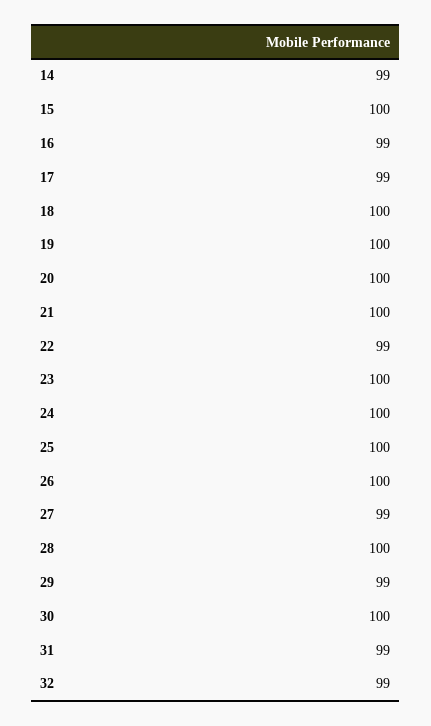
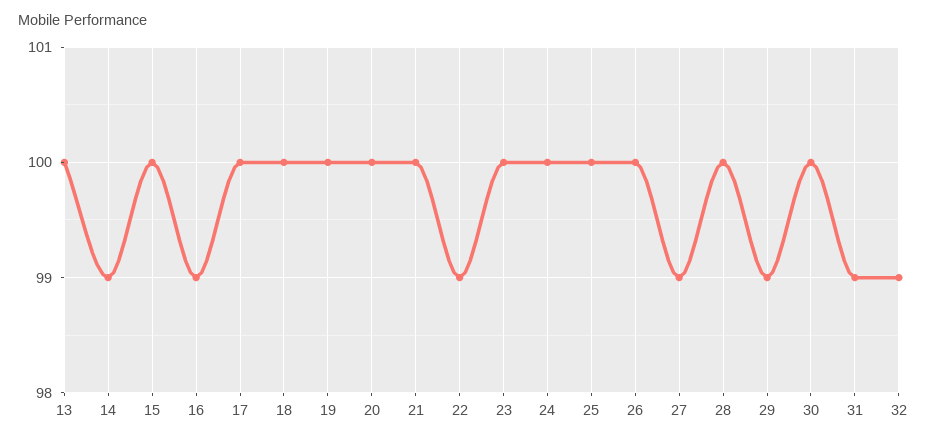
17: 99 -> 100
13: none -> 100

